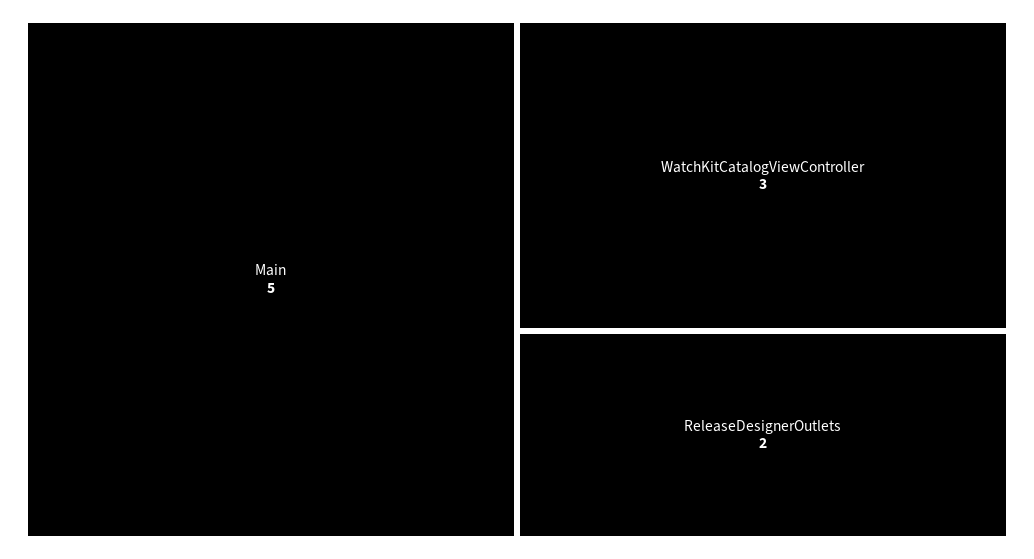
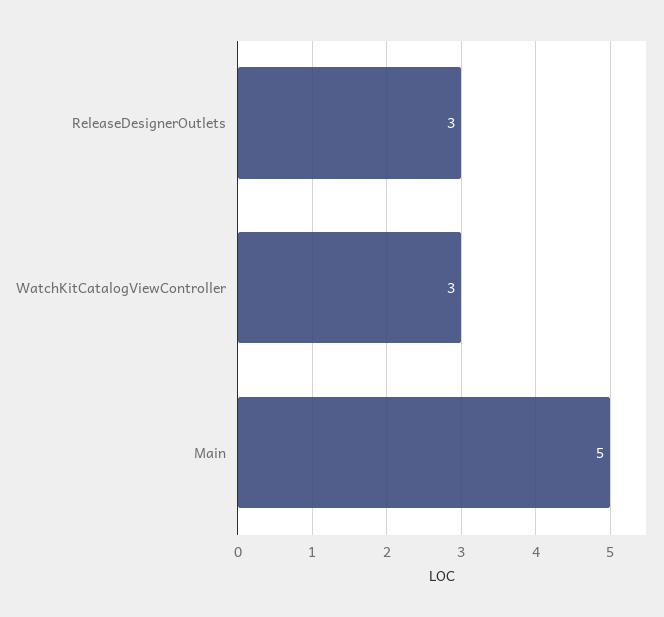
ReleaseDesignerOutlets: 2 -> 3

